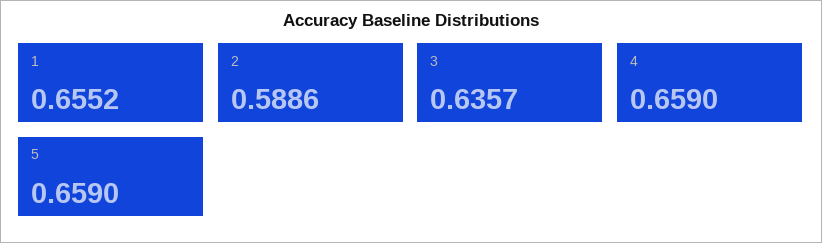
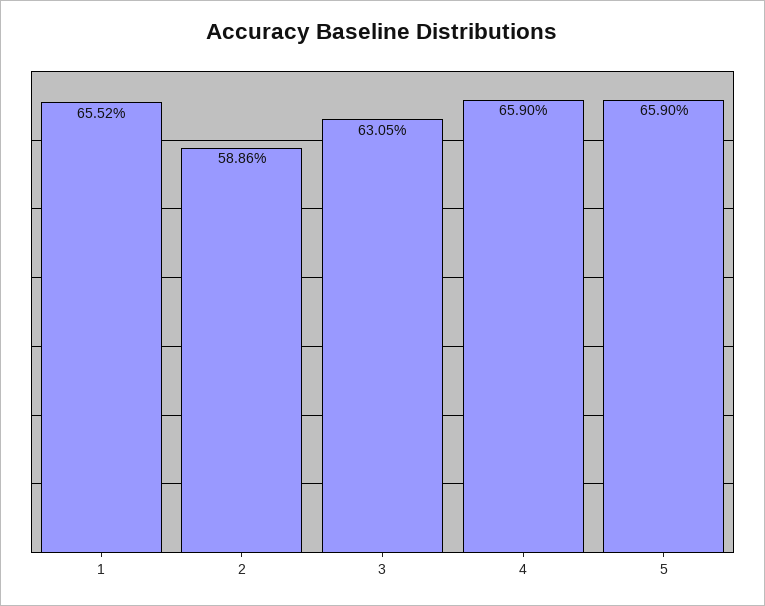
3: 0.6357 -> 0.6305

